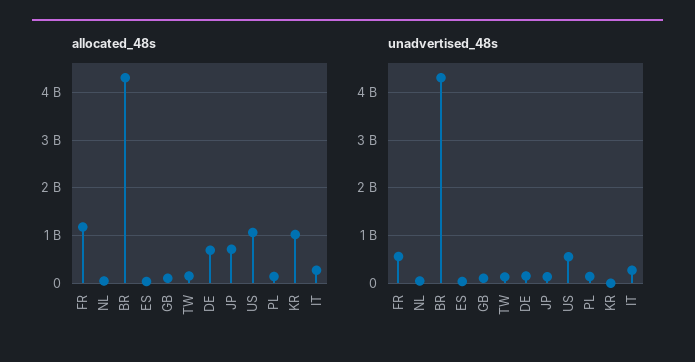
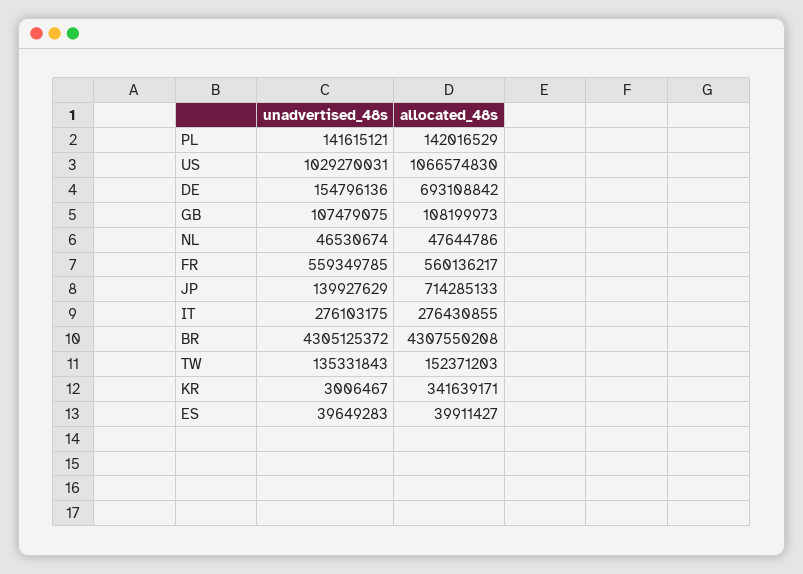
allocated_48s, FR: 1200000000 -> 560136217
allocated_48s, KR: 1000000000 -> 341639171
unadvertised_48s, US: 600000000 -> 1029270031

